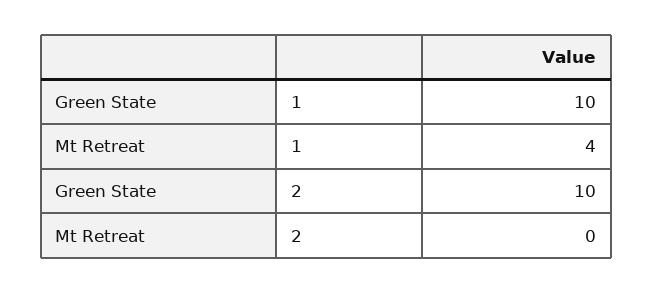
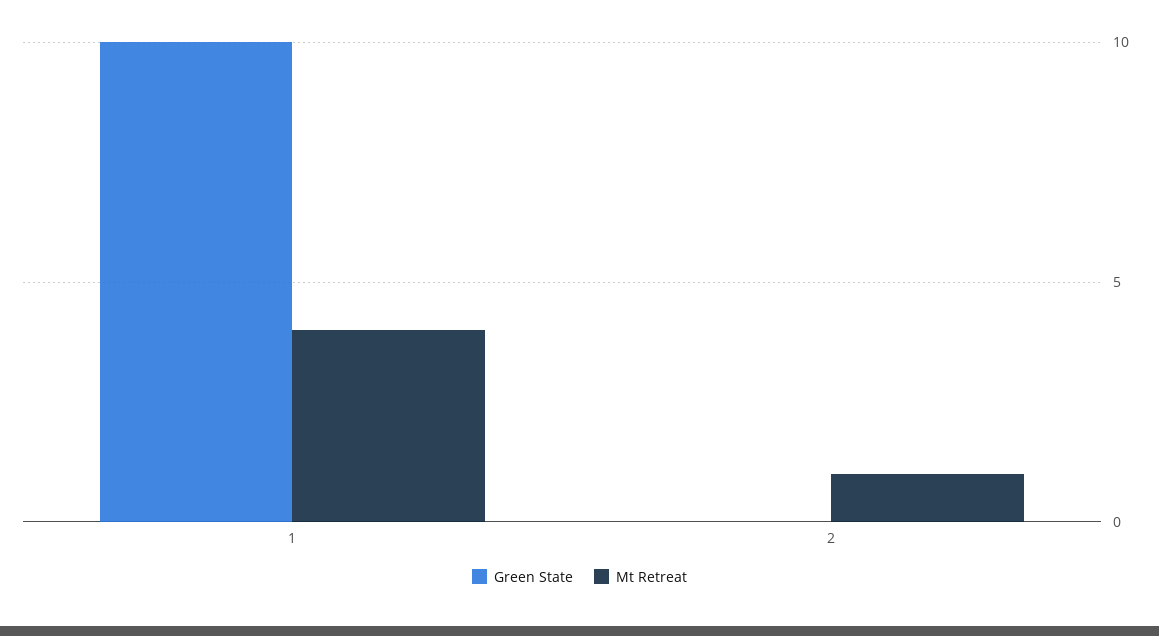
Green State, 2: 10 -> 0
Mt Retreat, 2: 0 -> 1

